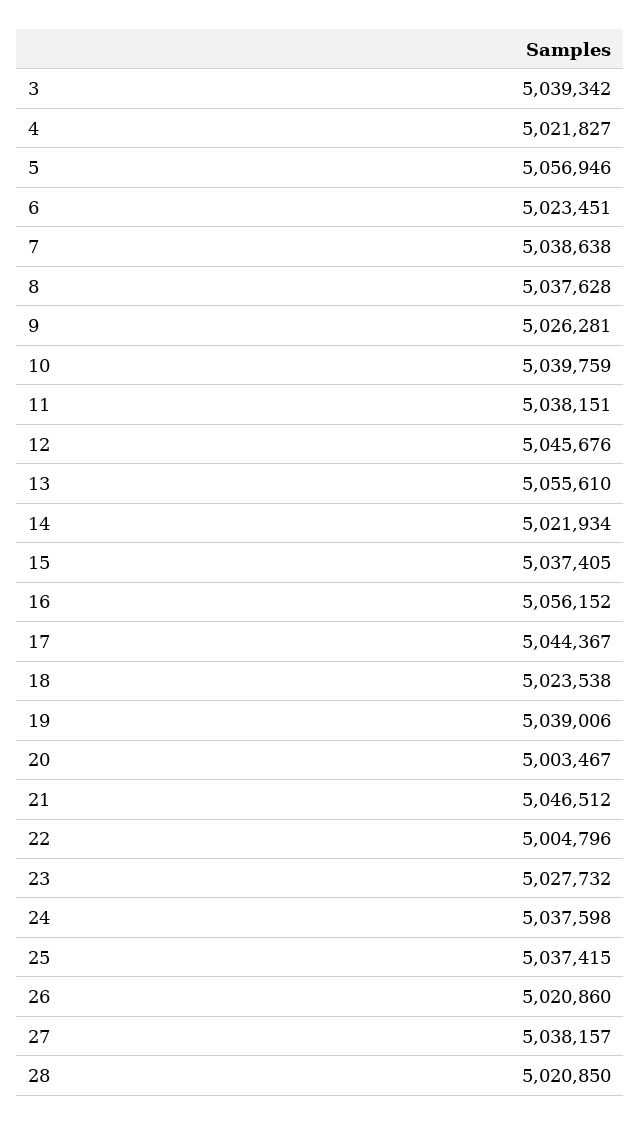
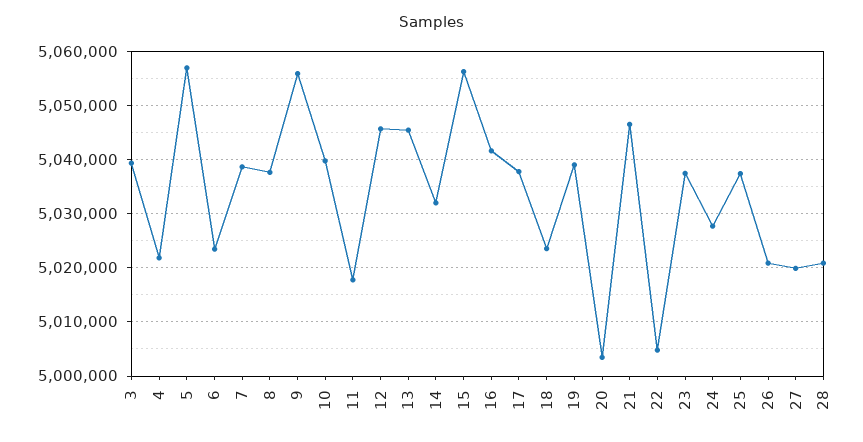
9: 5026281 -> 5056000
11: 5038151 -> 5018000
13: 5055610 -> 5046000
14: 5021934 -> 5032000
15: 5037405 -> 5056000
16: 5056152 -> 5042000
17: 5044367 -> 5038000
23: 5027732 -> 5038000
24: 5037598 -> 5028000
27: 5038157 -> 5020000

